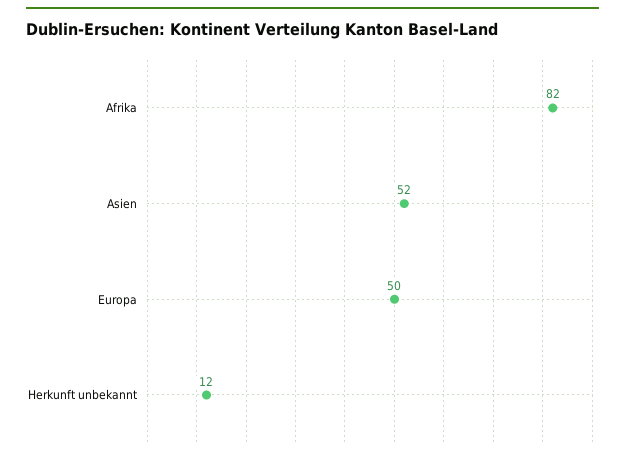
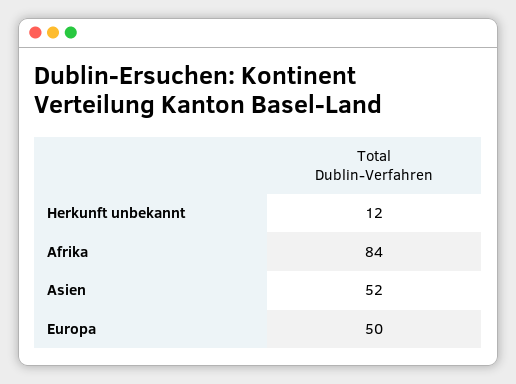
Afrika: 82 -> 84

